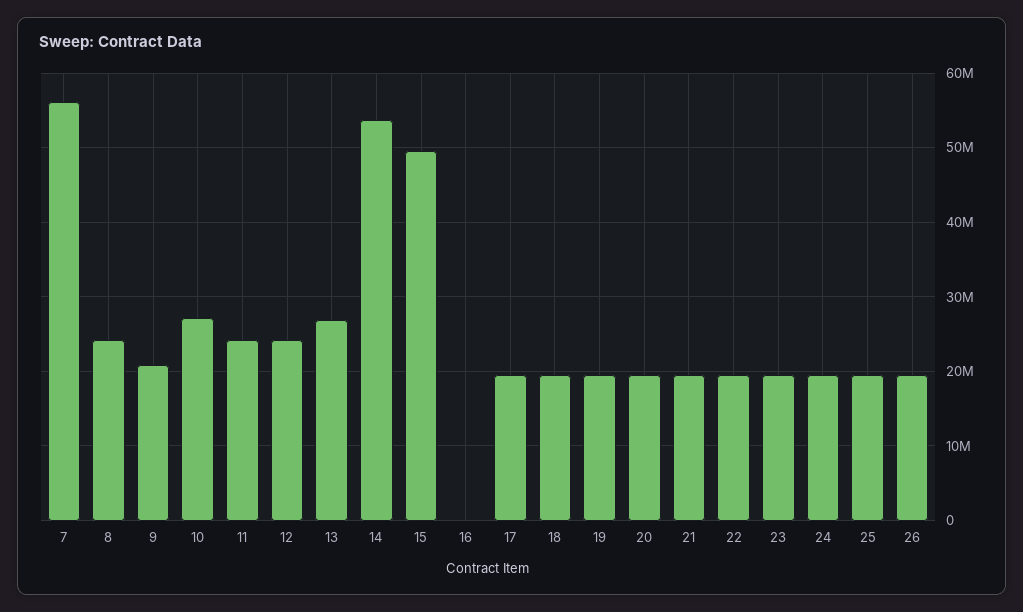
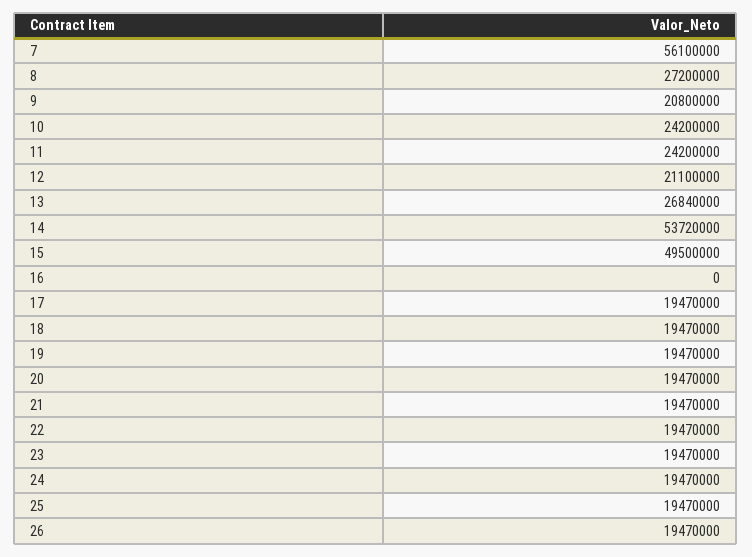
8: 24000000 -> 27200000
10: 27000000 -> 24200000
12: 24000000 -> 21100000

